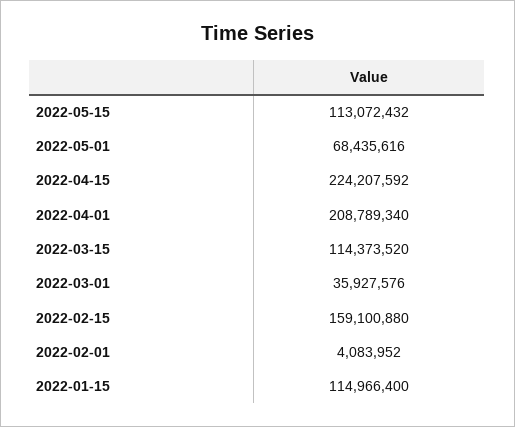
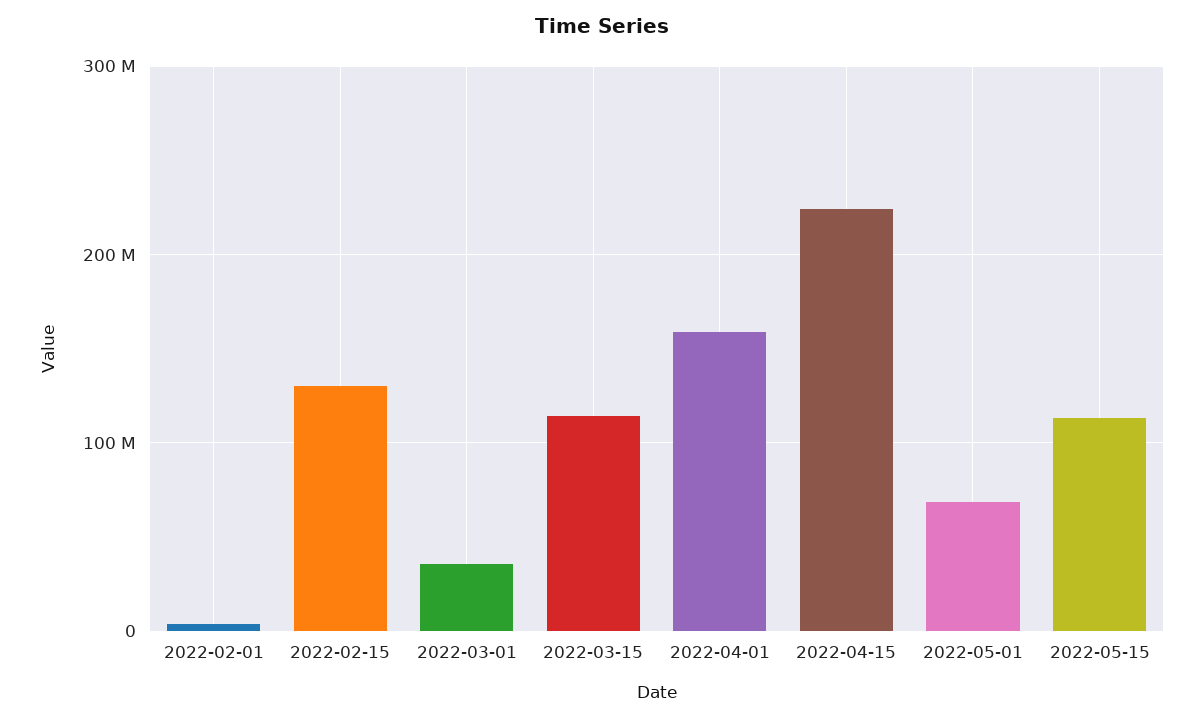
2022-04-01: 208789340 -> 160000000
2022-02-15: 159100880 -> 130000000
2022-01-15: 114966400 -> none

